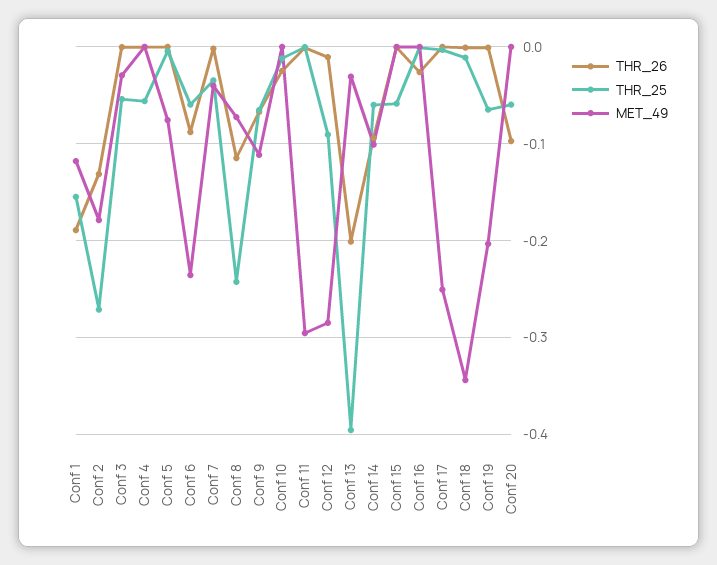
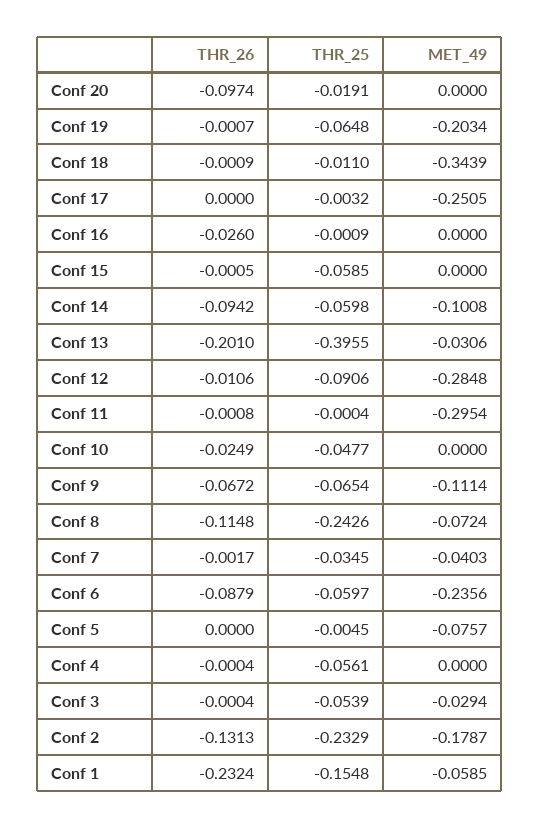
THR_26, Conf 1: -0.19 -> -0.2324
MET_49, Conf 1: -0.12 -> -0.0585
THR_25, Conf 2: -0.27 -> -0.2329
THR_25, Conf 10: -0.01 -> -0.0477
THR_25, Conf 20: -0.06 -> -0.0191

